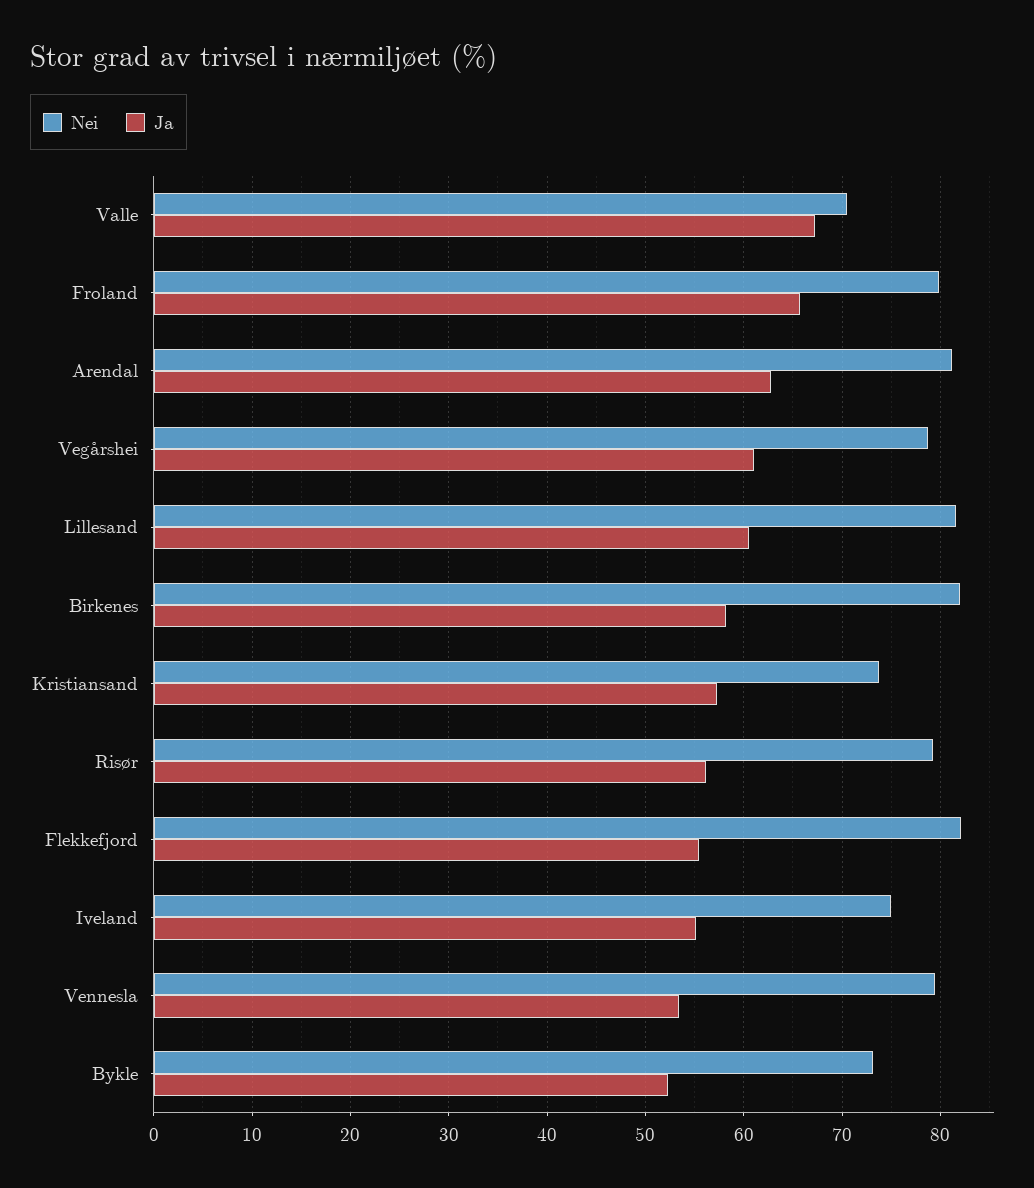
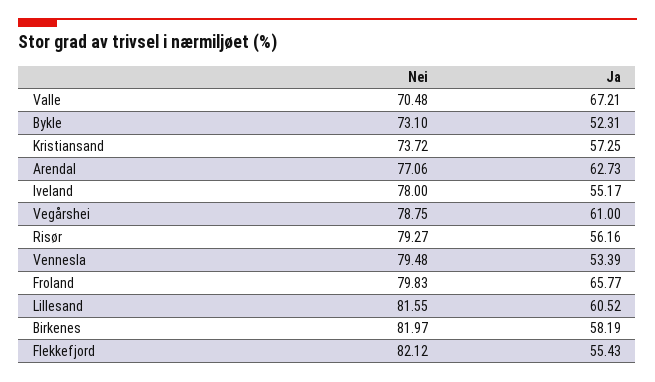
Nei, Arendal: 81 -> 77.06
Nei, Iveland: 75 -> 78

